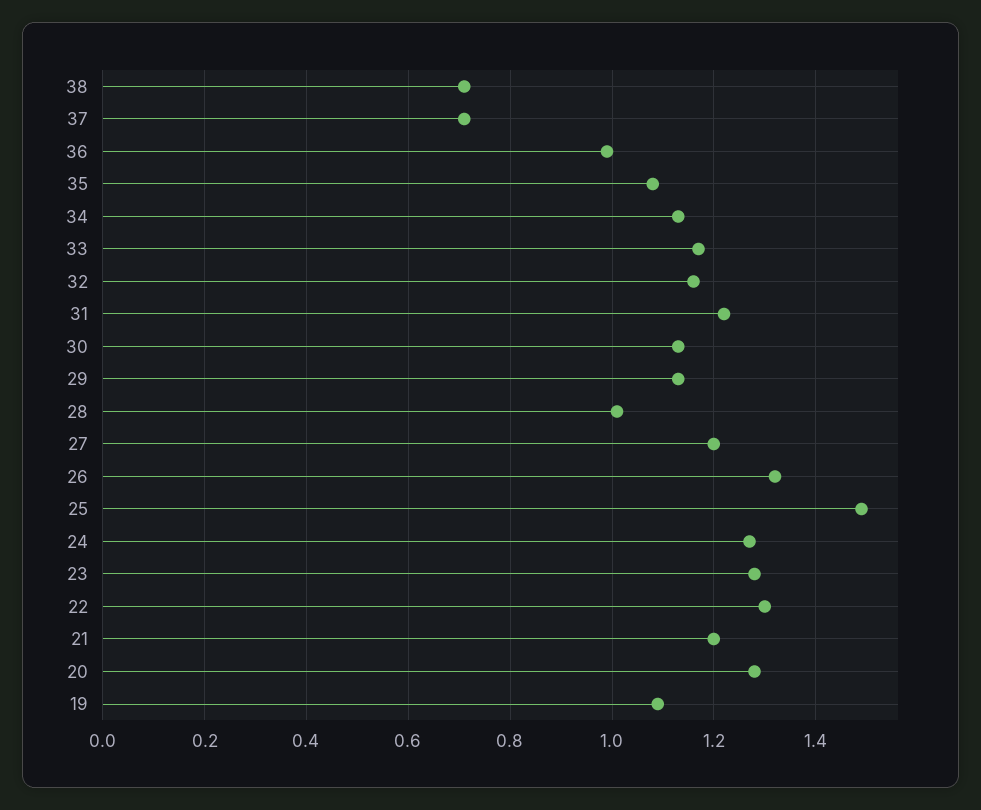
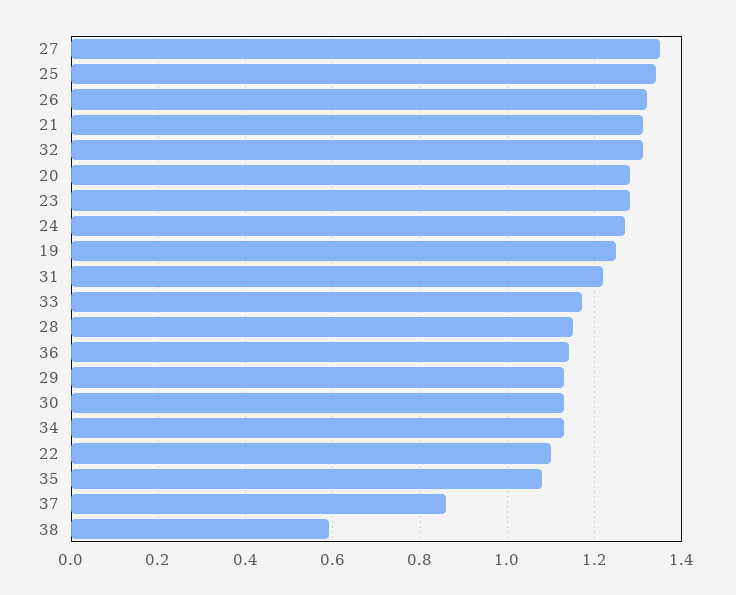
38: 0.7 -> 0.6
37: 0.7 -> 0.85
36: 1 -> 1.15
32: 1.15 -> 1.3
28: 1 -> 1.15
27: 1.2 -> 1.35
25: 1.5 -> 1.35
22: 1.3 -> 1.1
21: 1.2 -> 1.3
19: 1.1 -> 1.25

